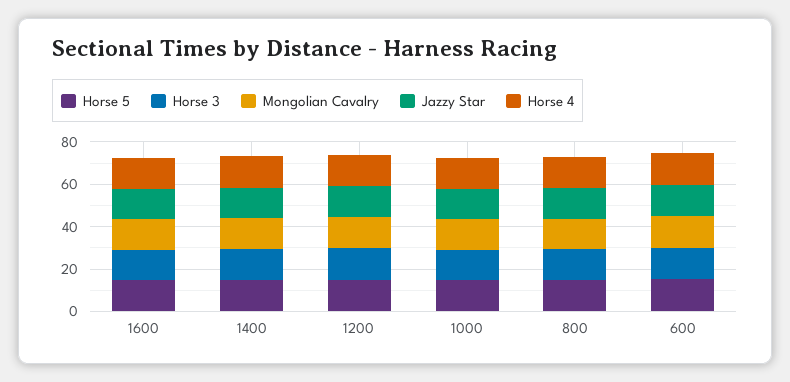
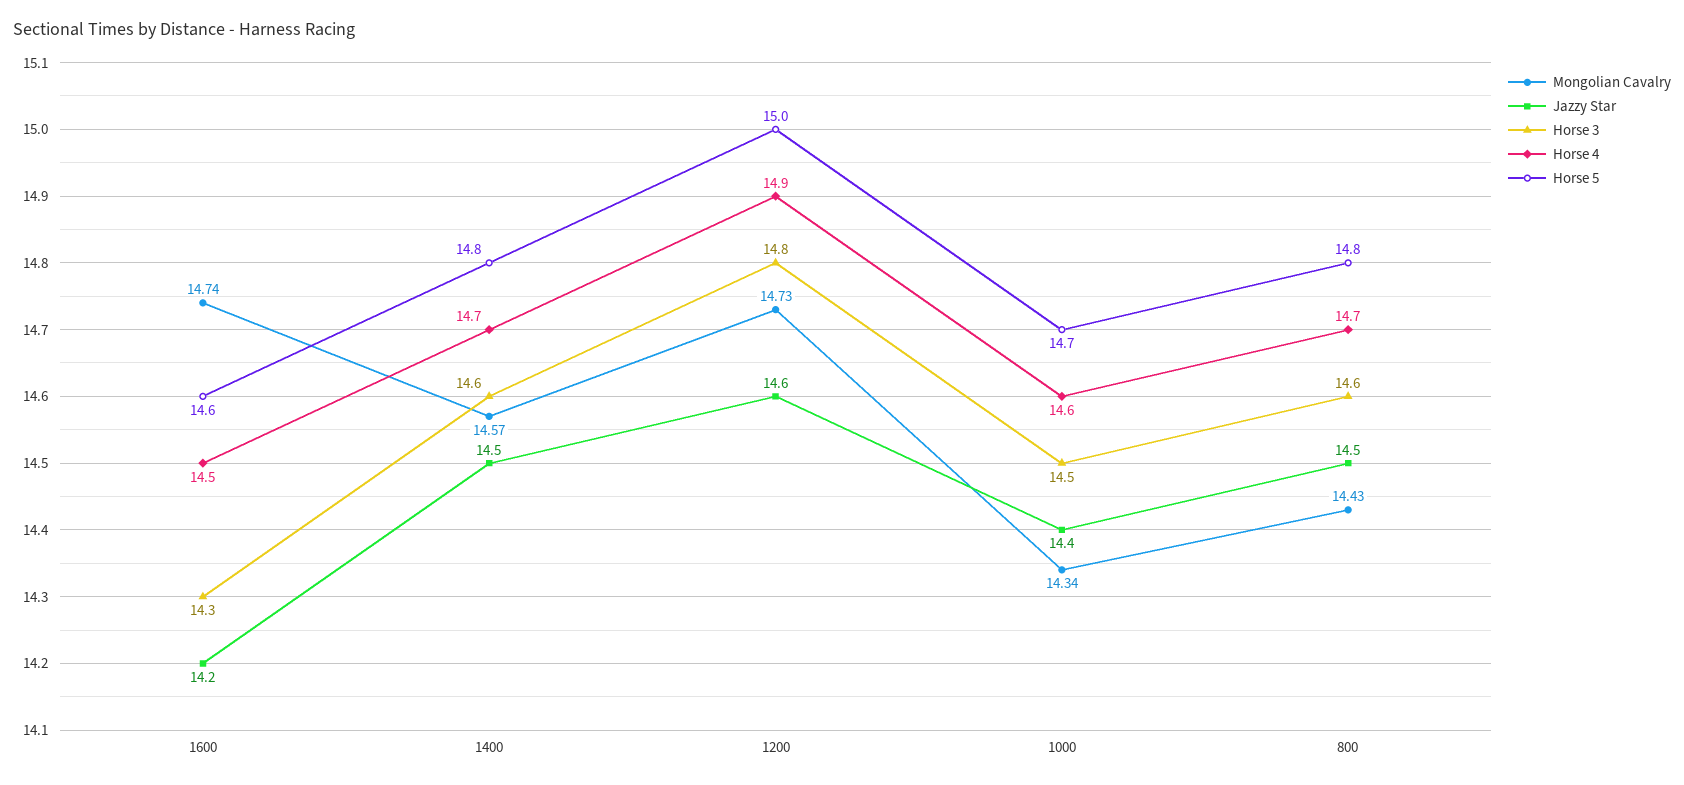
Horse 5, 600: 15 -> none
Horse 3, 600: 15 -> none
Mongolian Cavalry, 600: 15 -> none
Jazzy Star, 600: 15 -> none
Horse 4, 600: 15 -> none

